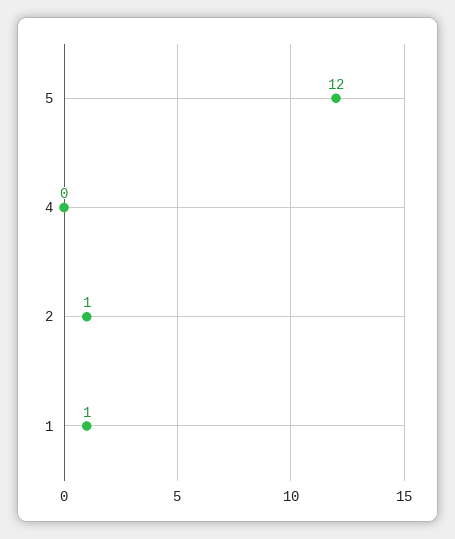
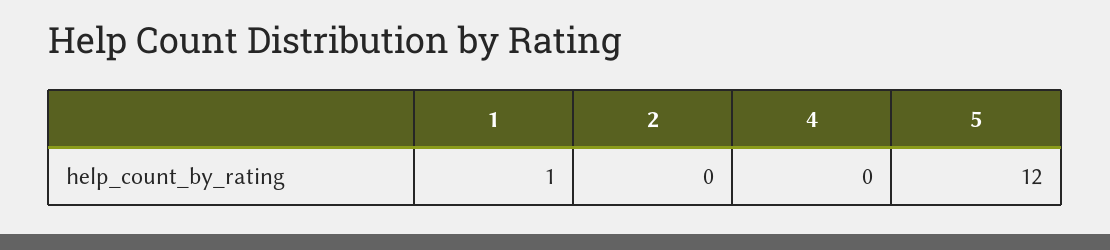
2: 1 -> 0

